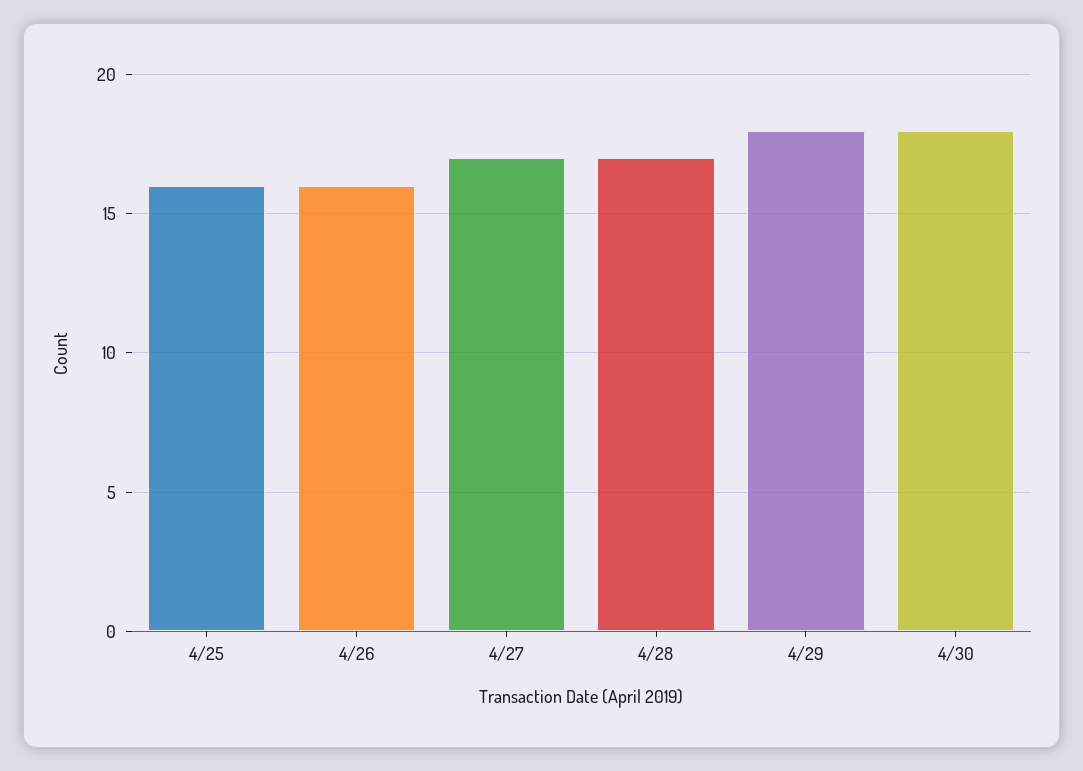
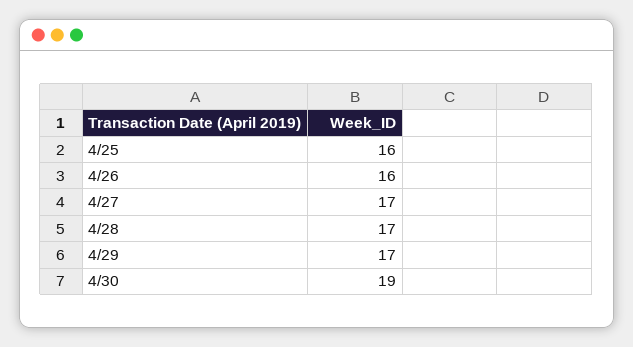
4/29: 18 -> 17
4/30: 18 -> 19

